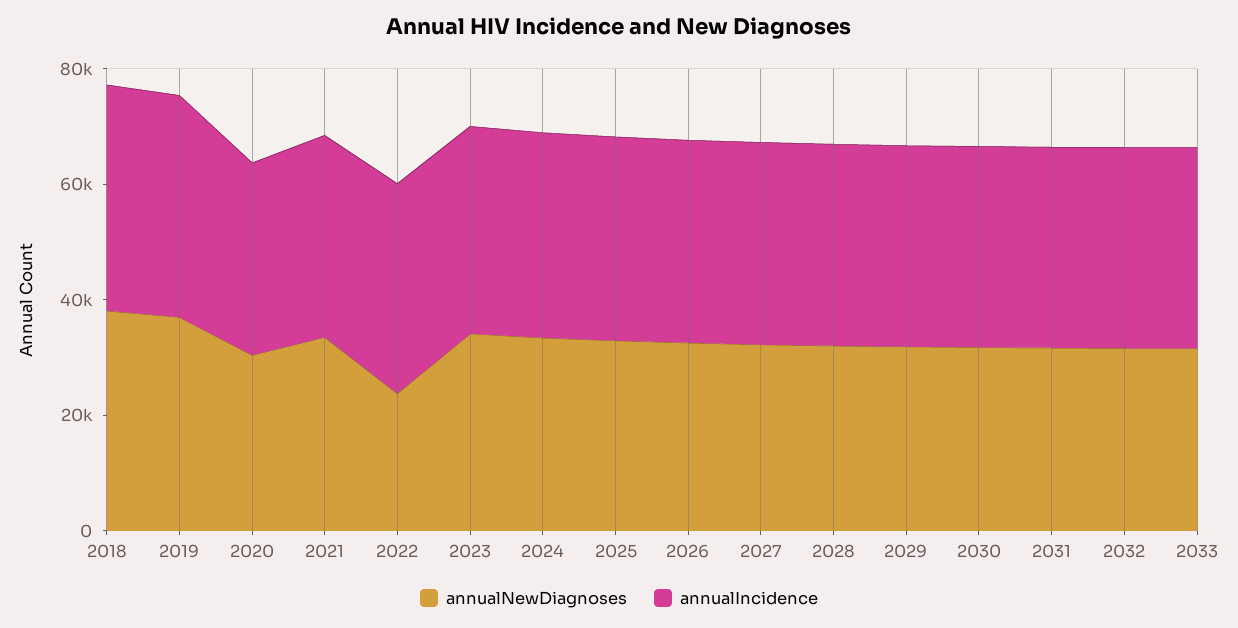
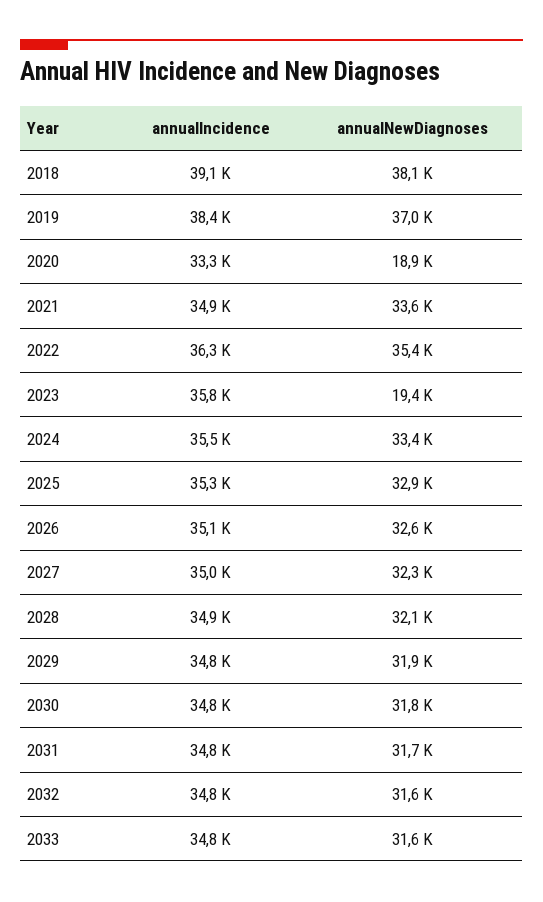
annualNewDiagnoses, 2020: 30000 -> 18900
annualNewDiagnoses, 2022: 25000 -> 35400
annualNewDiagnoses, 2023: 35000 -> 19400

